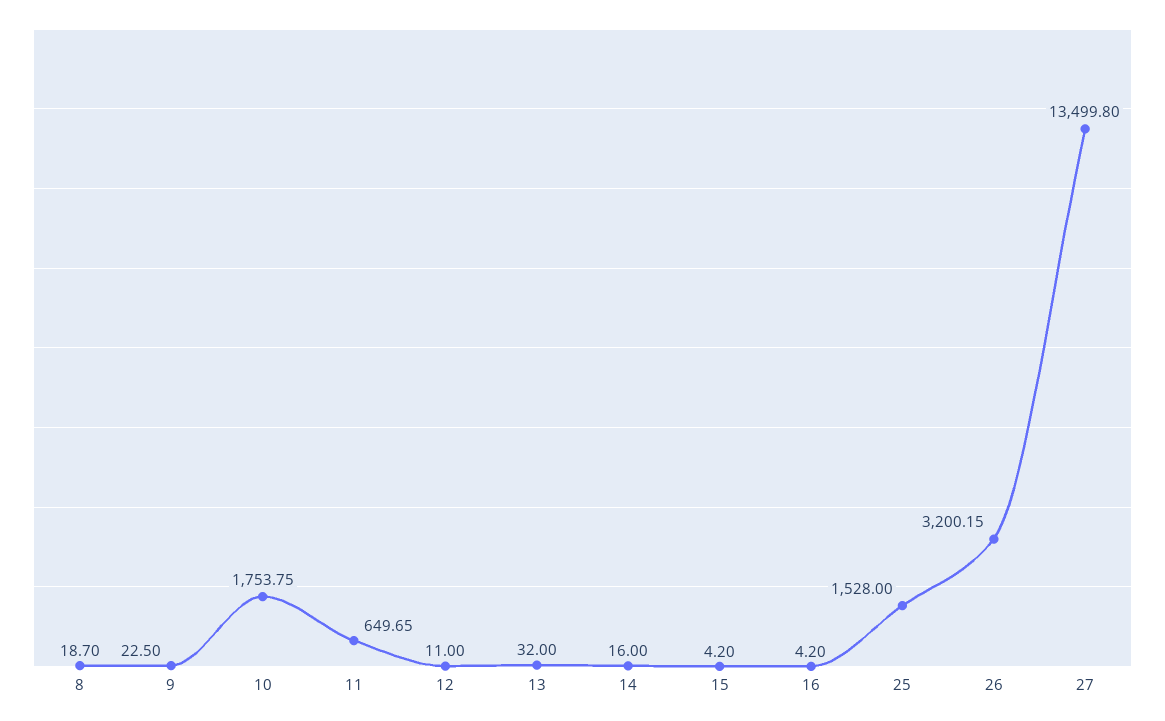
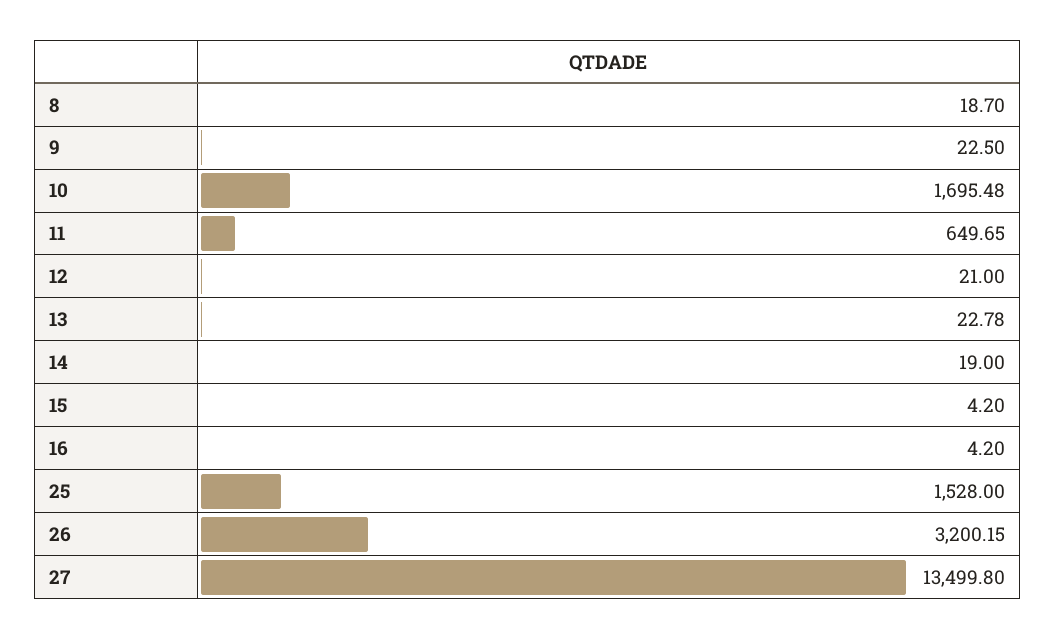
10: 1753.75 -> 1695.48
12: 11 -> 21
13: 32 -> 22.78
14: 16 -> 19

